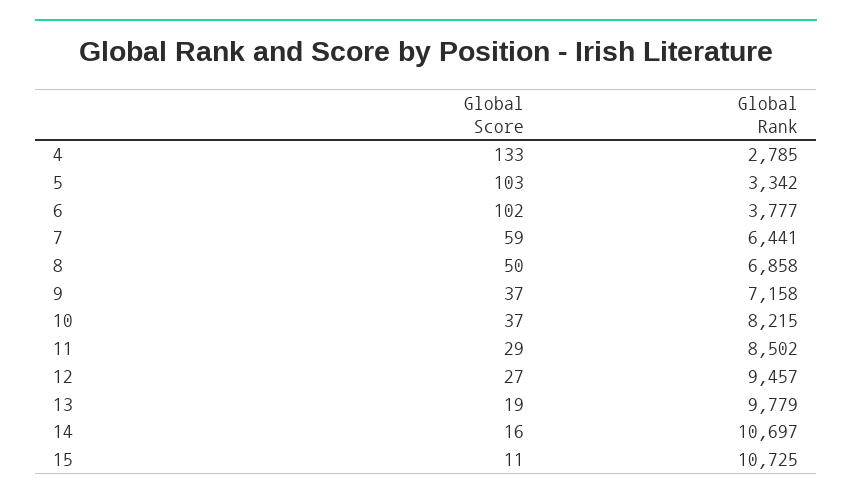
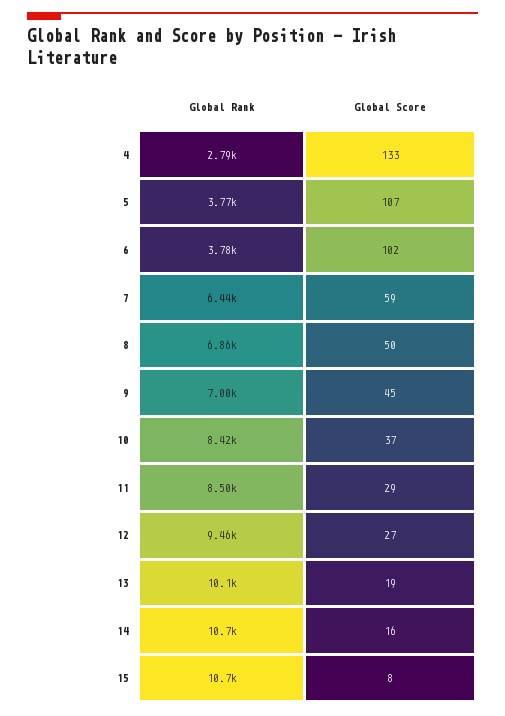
Global Score, 5: 103 -> 107
Global Rank, 5: 3342 -> 3770
Global Score, 9: 37 -> 45
Global Rank, 9: 7158 -> 7000
Global Rank, 10: 8215 -> 8420
Global Rank, 13: 9779 -> 10100
Global Score, 15: 11 -> 8

